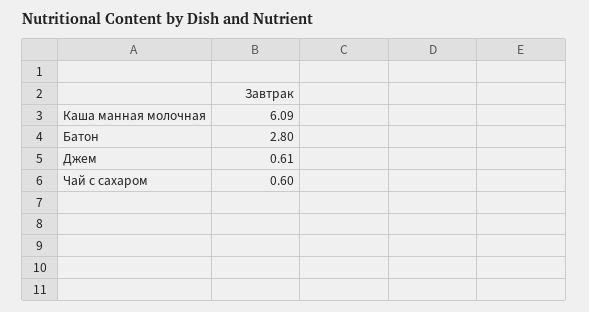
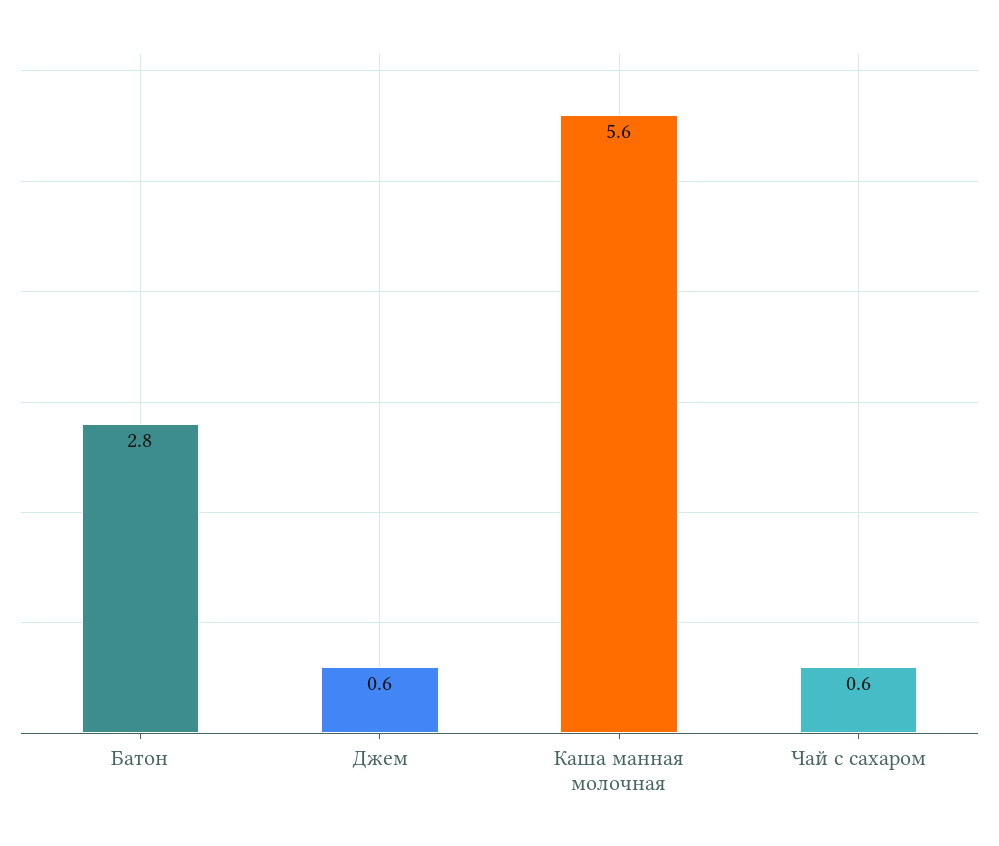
Каша манная молочная: 6.09 -> 5.6

